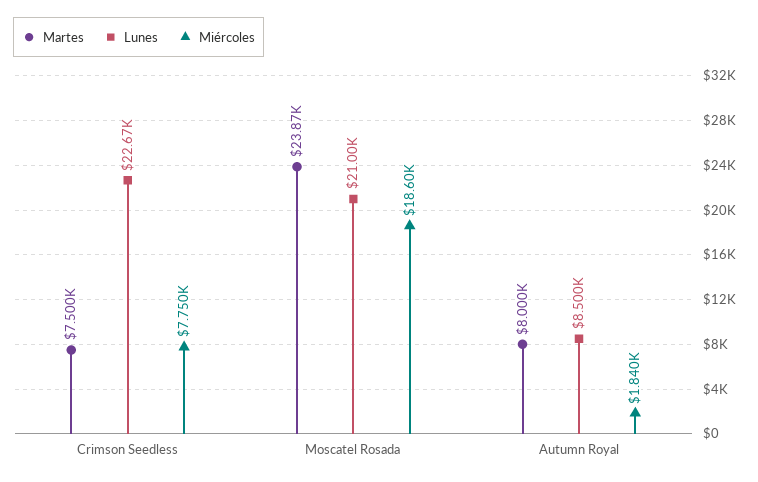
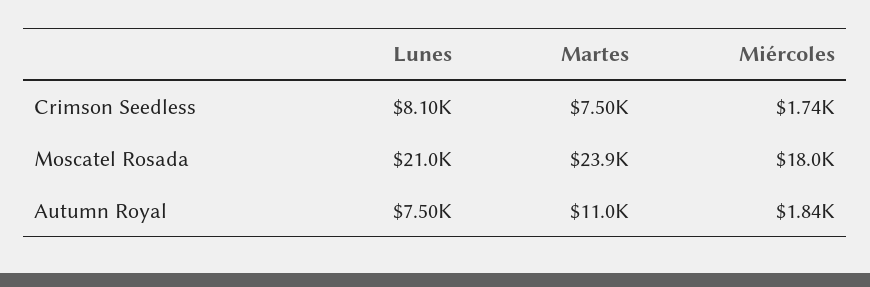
Lunes, Crimson Seedless: 22670 -> 8100
Miércoles, Crimson Seedless: 7750 -> 1740
Miércoles, Moscatel Rosada: 18600 -> 18000
Martes, Autumn Royal: 8000 -> 11000
Lunes, Autumn Royal: 8500 -> 7500

